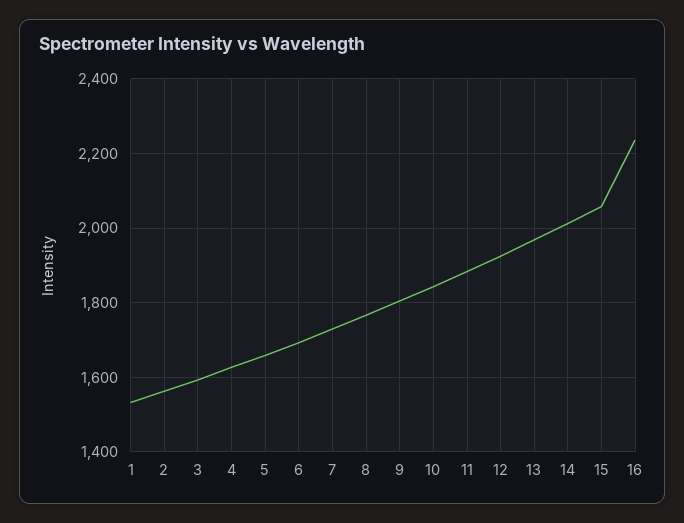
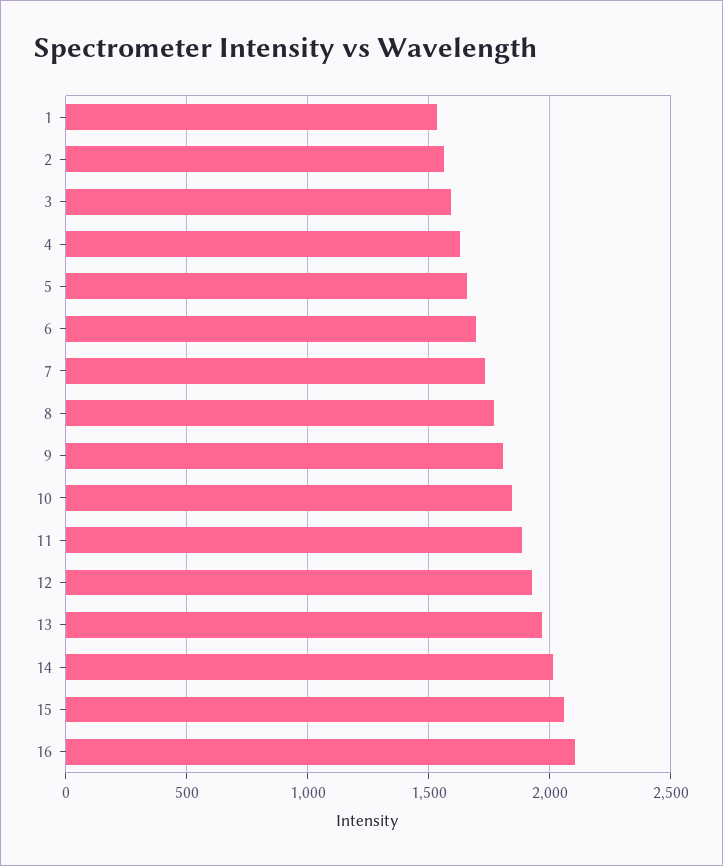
16: 2240 -> 2100

